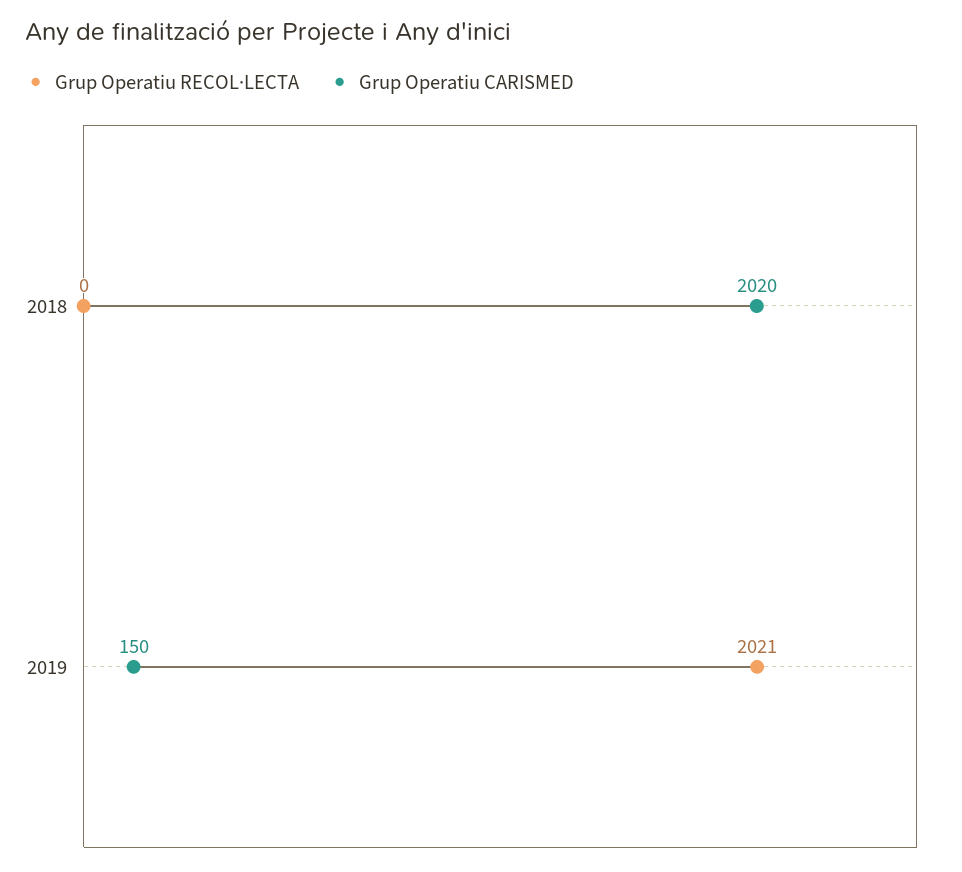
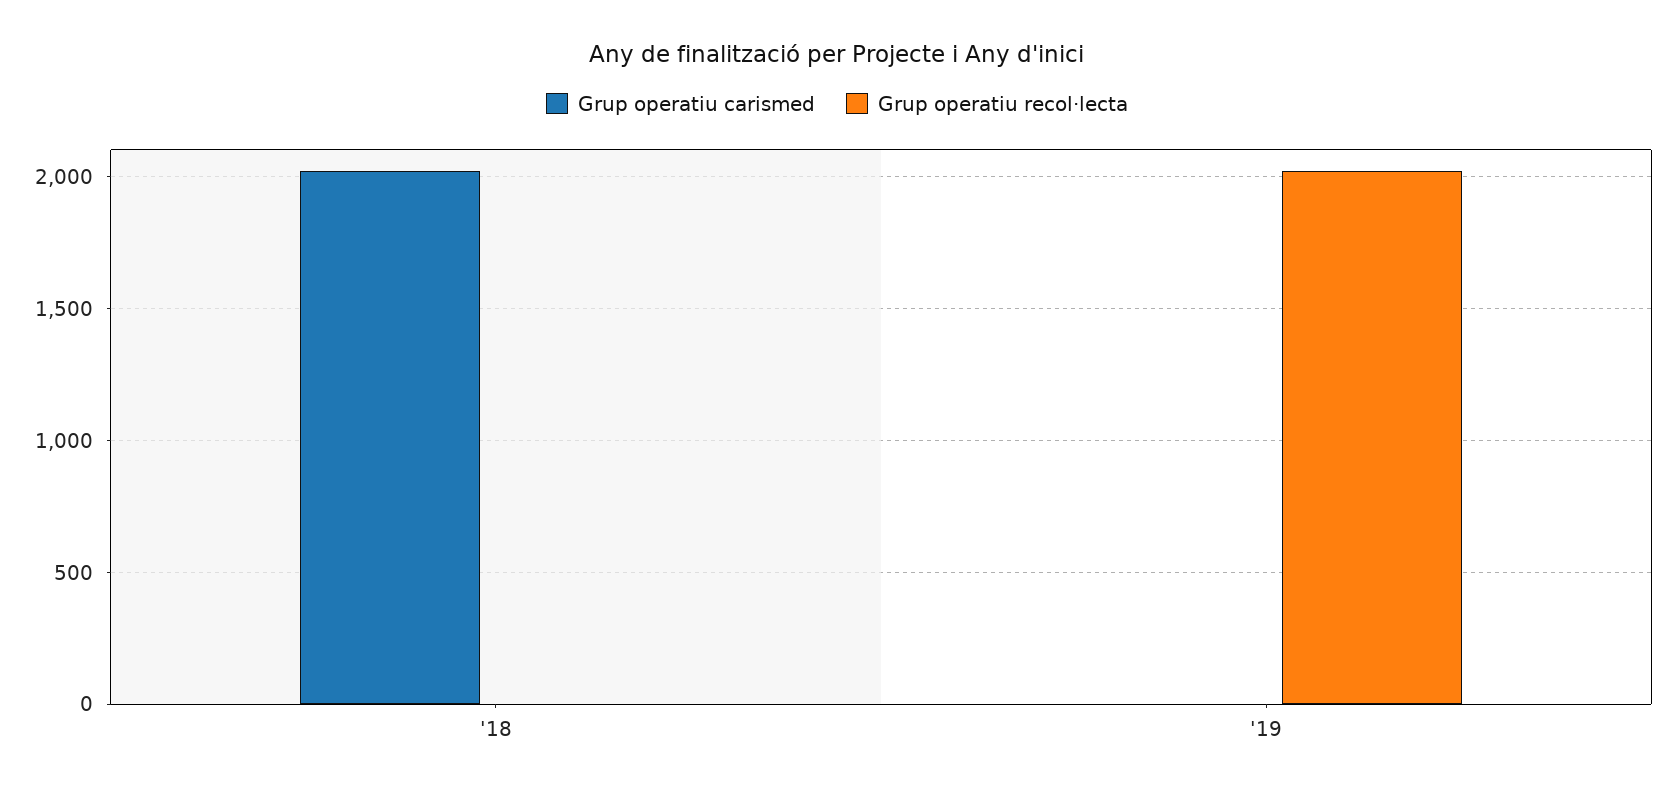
Grup Operatiu CARISMED, 2019: 150 -> 0

